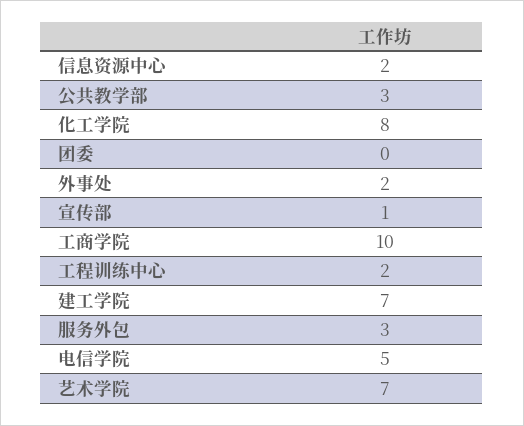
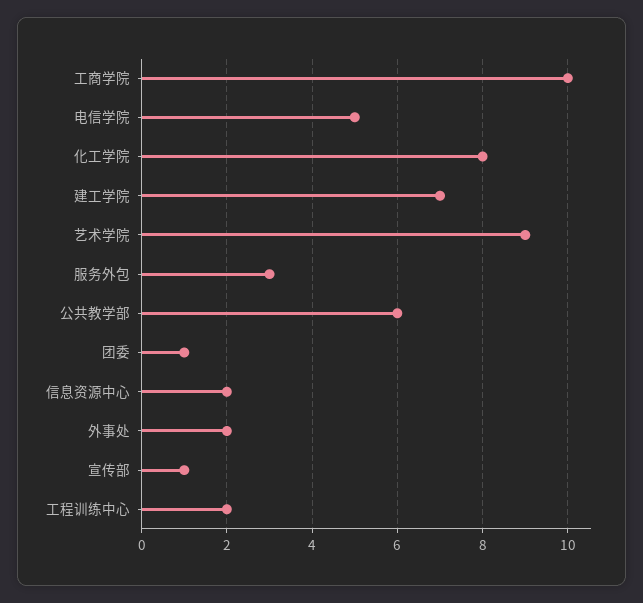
公共教学部: 3 -> 6
团委: 0 -> 1
艺术学院: 7 -> 9

